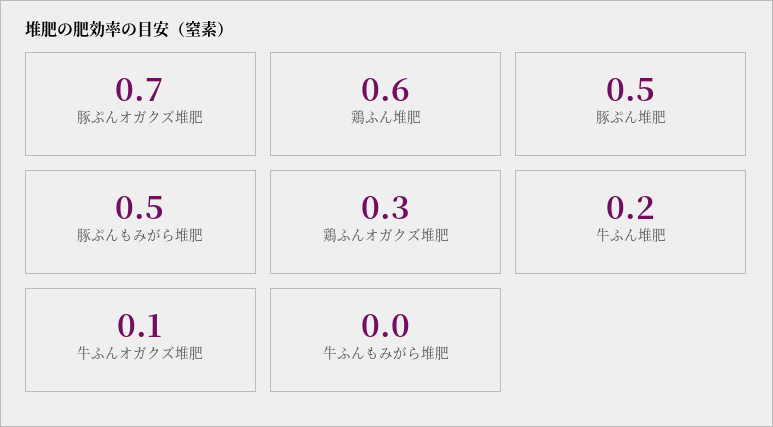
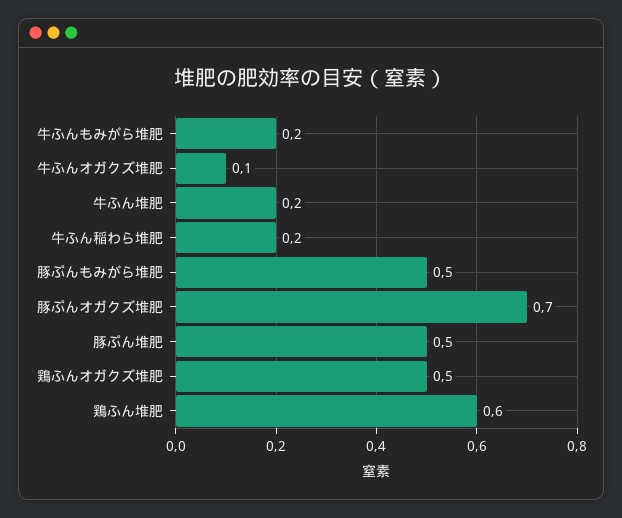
鶏ふんオガクズ堆肥: 0.3 -> 0.5
牛ふんもみがら堆肥: 0 -> 0.2
牛ふん稲わら堆肥: none -> 0.2

